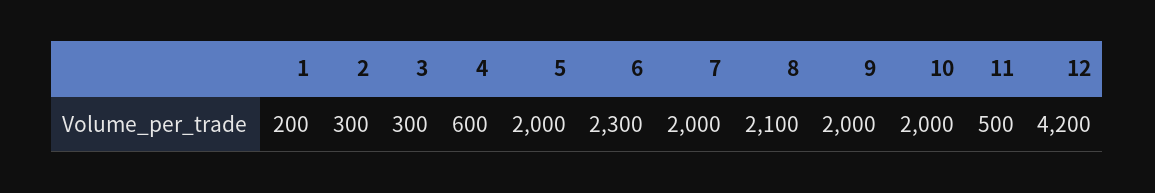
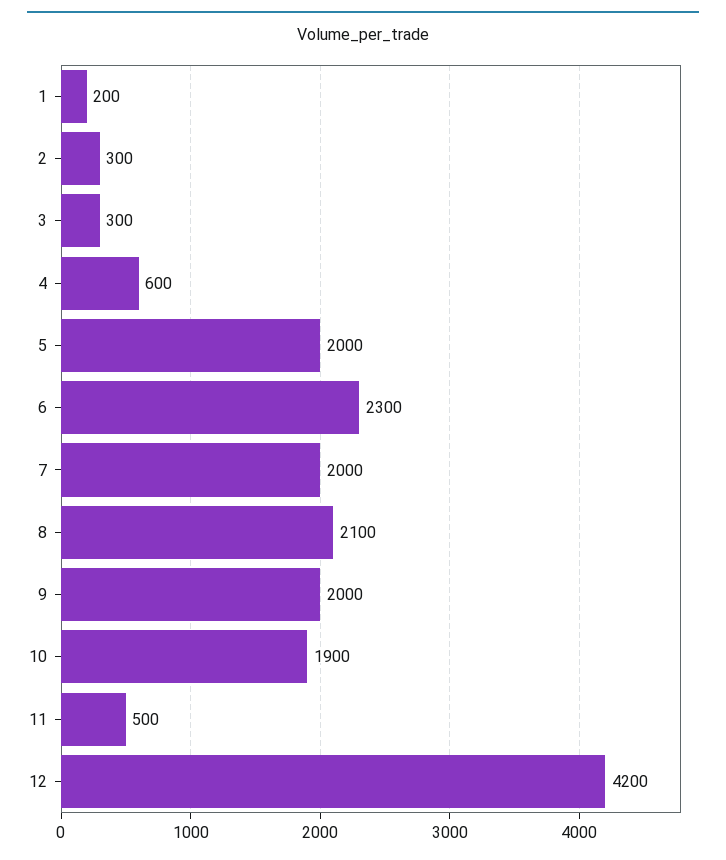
10: 2000 -> 1900

